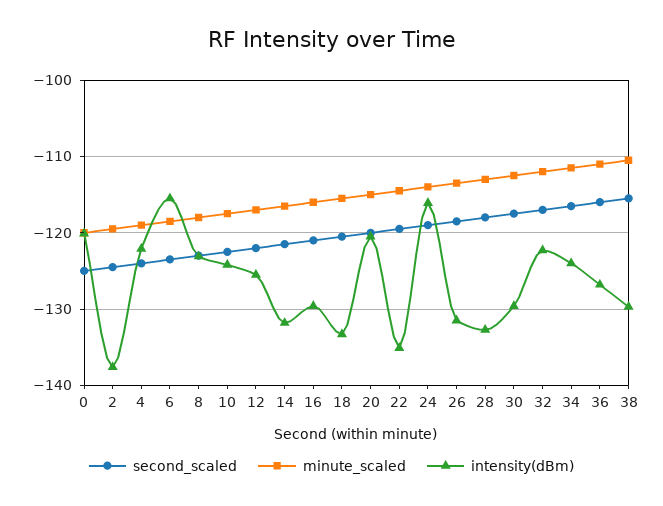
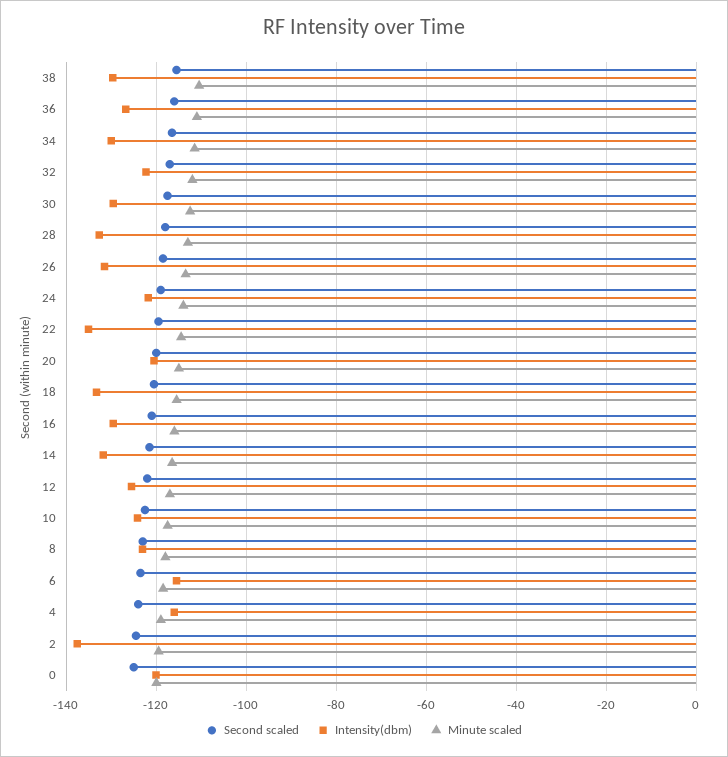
intensity(dBm), 4: -122 -> -116
intensity(dBm), 24: -116 -> -122
intensity(dBm), 34: -124 -> -130

